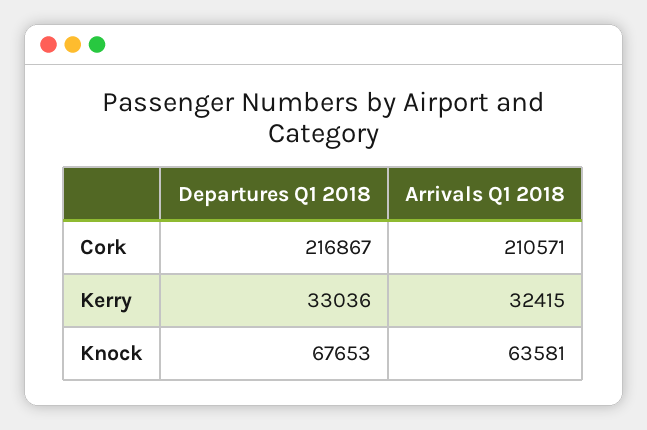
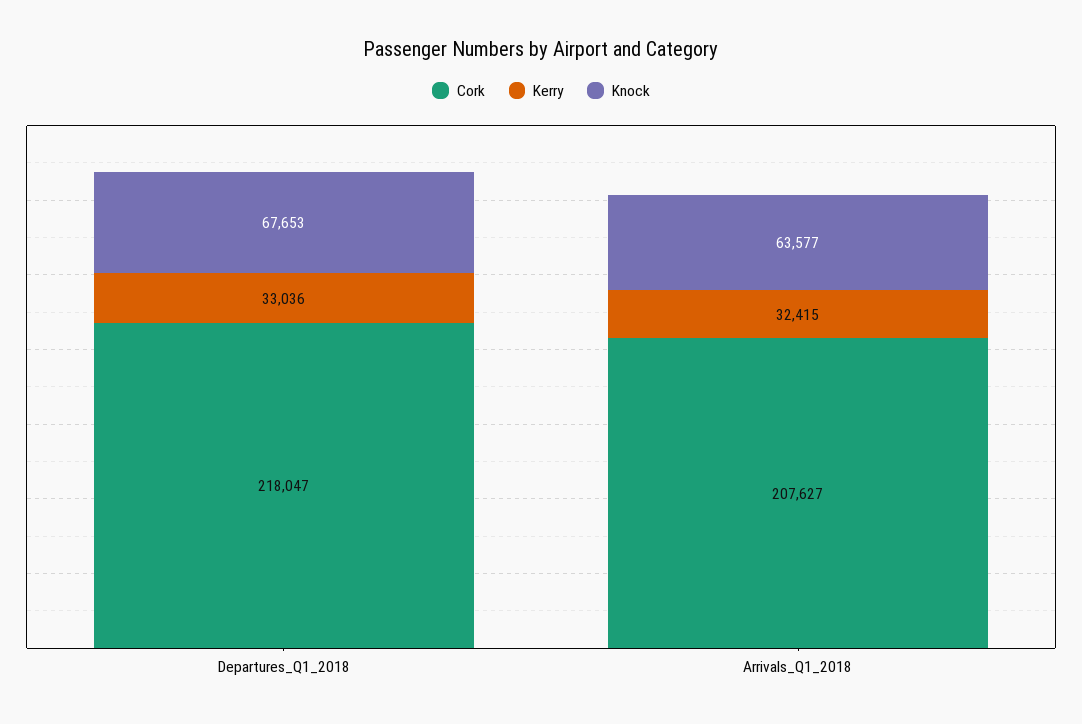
Cork, Departures Q1 2018: 216867 -> 218047
Cork, Arrivals Q1 2018: 210571 -> 207627
Knock, Arrivals Q1 2018: 63581 -> 63577

